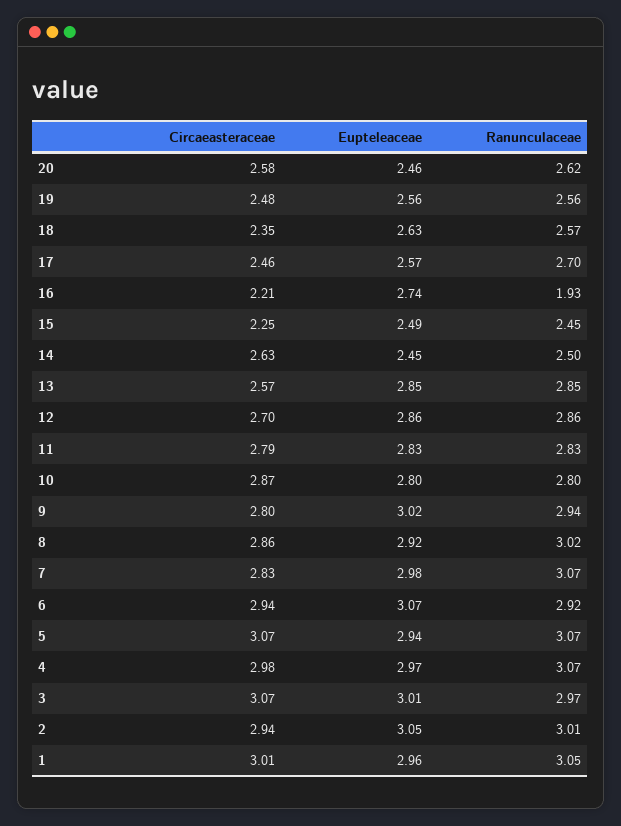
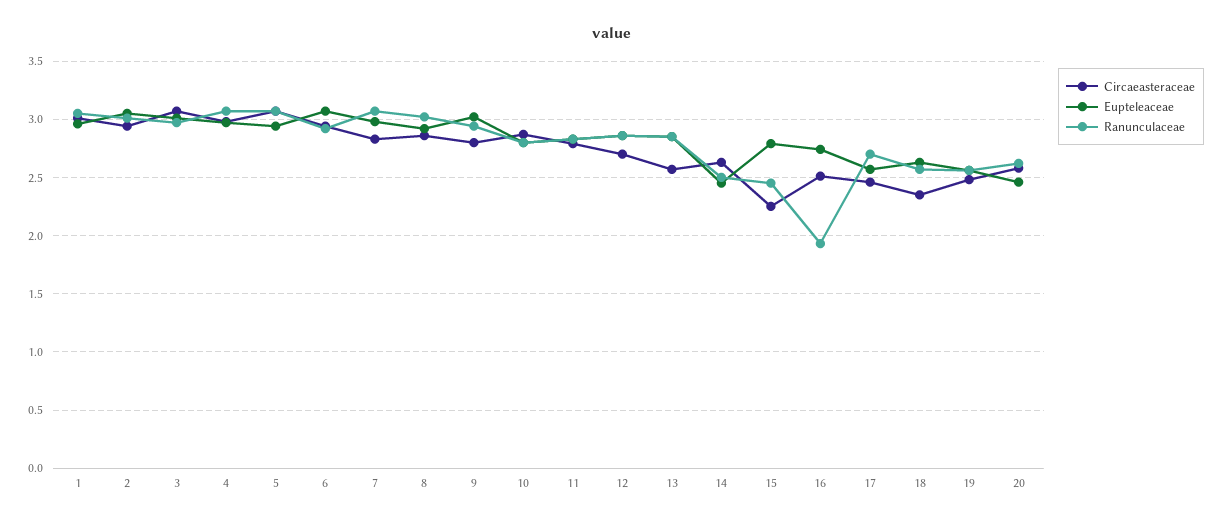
Circaeasteraceae, 16: 2.21 -> 2.5
Eupteleaceae, 15: 2.49 -> 2.8

